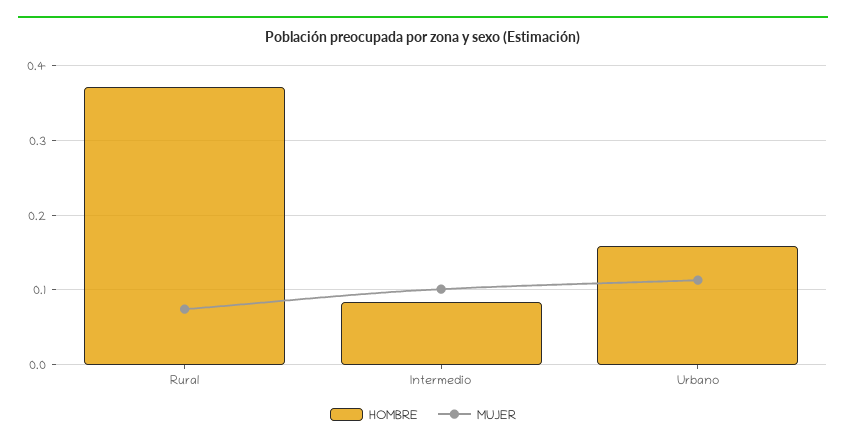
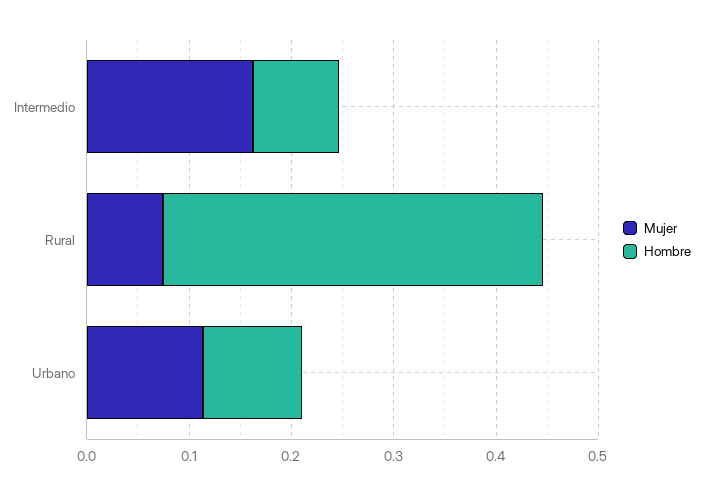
MUJER, Intermedio: 0.1 -> 0.16
HOMBRE, Urbano: 0.16 -> 0.1

